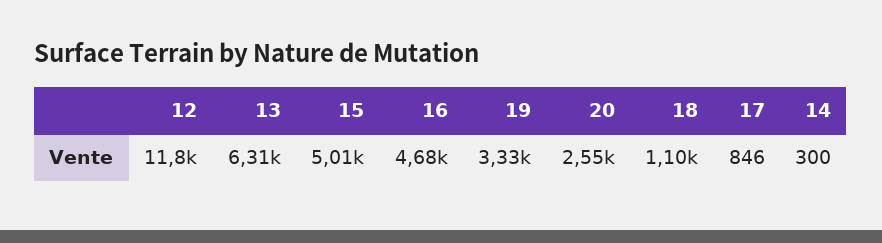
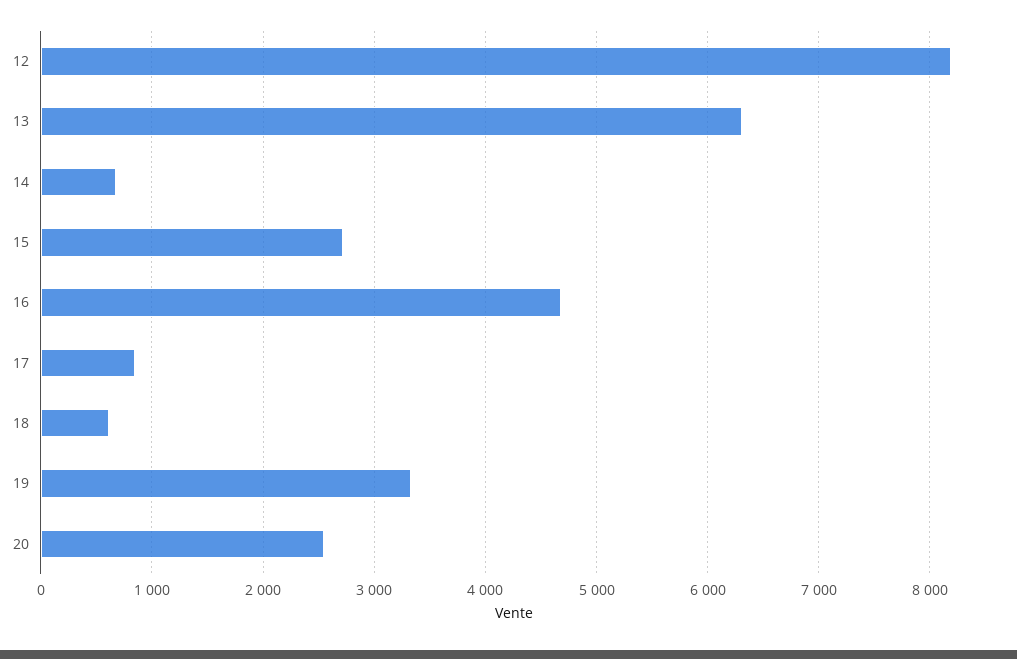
12: 11800 -> 8200
15: 5010 -> 2700
18: 1100 -> 600
14: 300 -> 700

